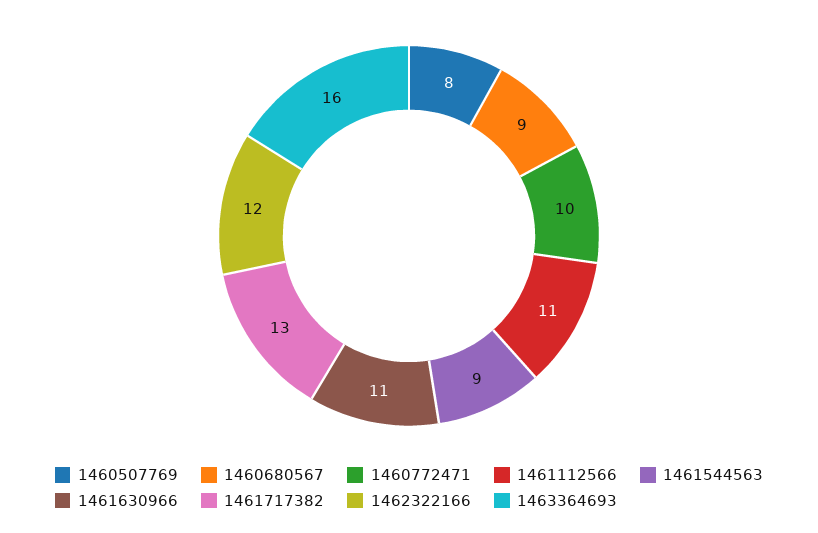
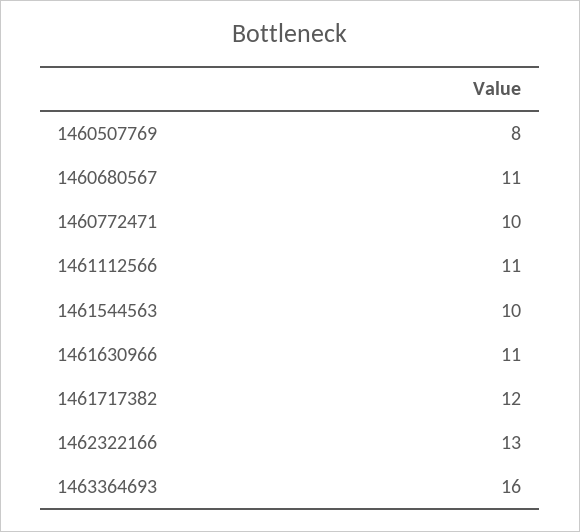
1460680567: 9 -> 11
1461544563: 9 -> 10
1461717382: 13 -> 12
1462322166: 12 -> 13

